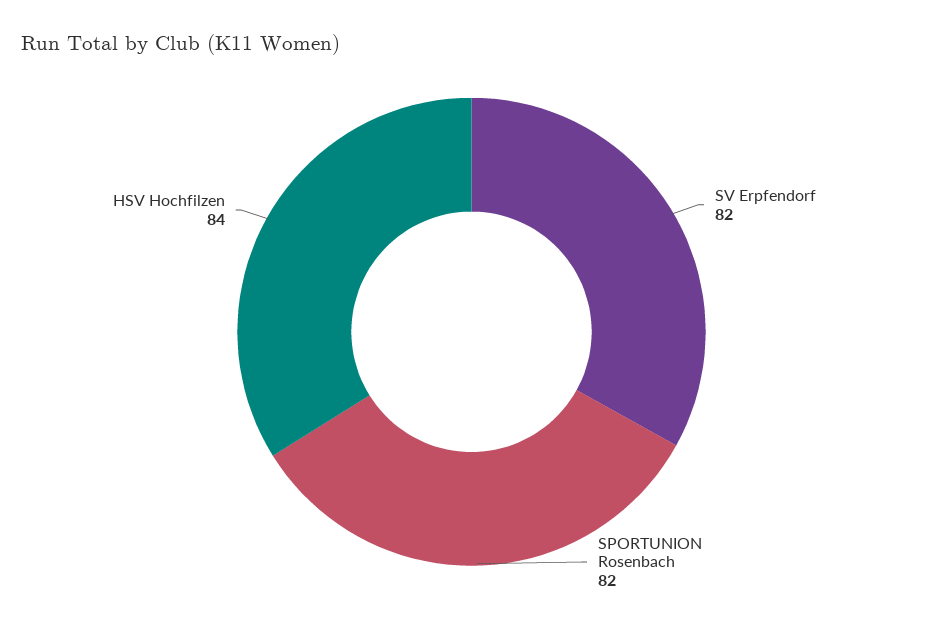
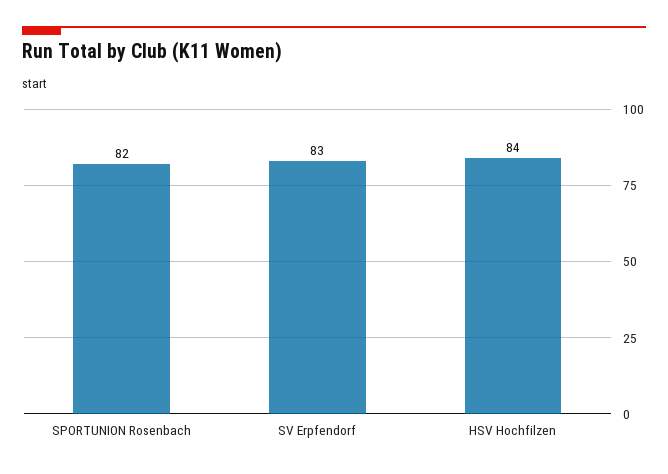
SV Erpfendorf: 82 -> 83

